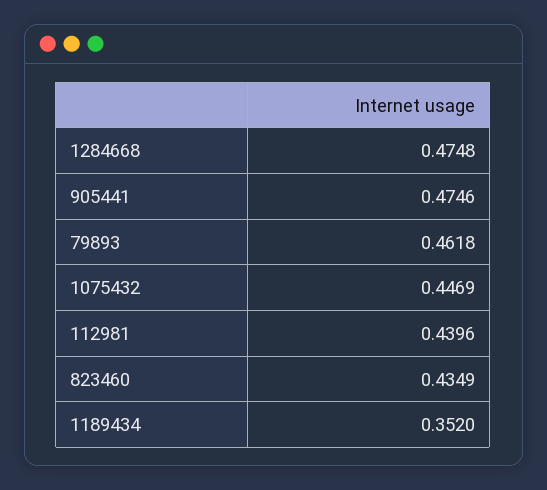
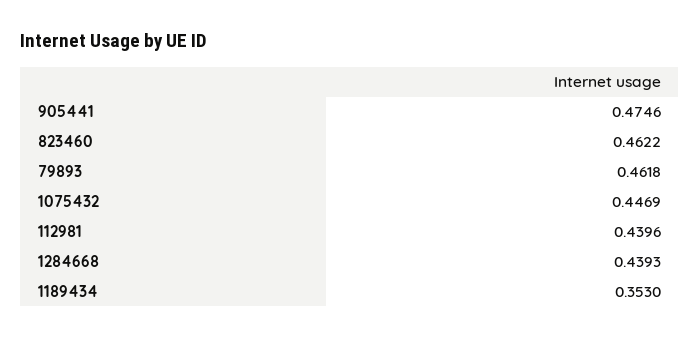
1284668: 0.4748 -> 0.4393
823460: 0.4349 -> 0.4622
1189434: 0.352 -> 0.353

